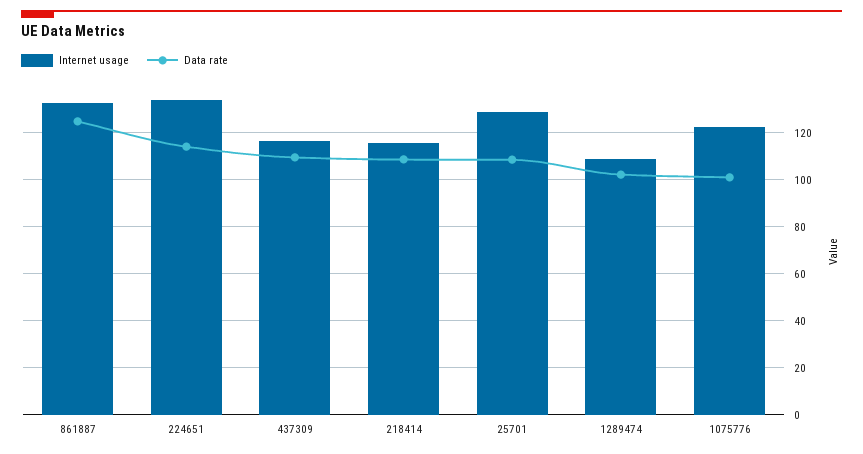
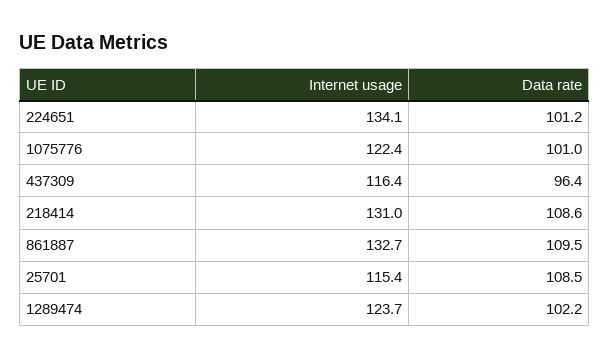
Data rate, 861887: 125 -> 109.5
Data rate, 224651: 115 -> 101.2
Data rate, 437309: 110 -> 96.4
Internet usage, 218414: 115 -> 131
Internet usage, 25701: 130 -> 115.4
Internet usage, 1289474: 110 -> 123.7

